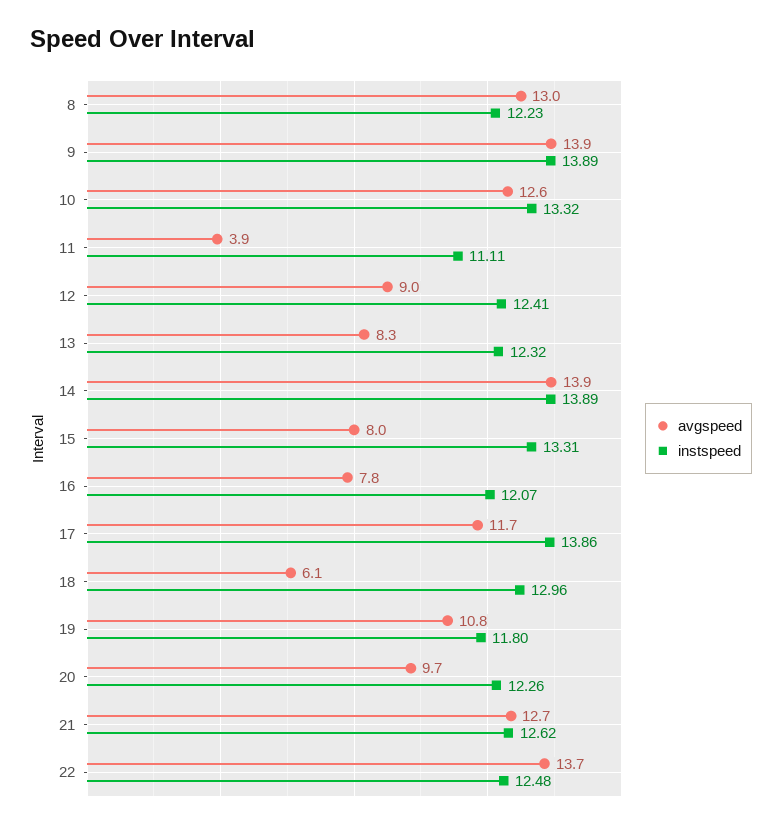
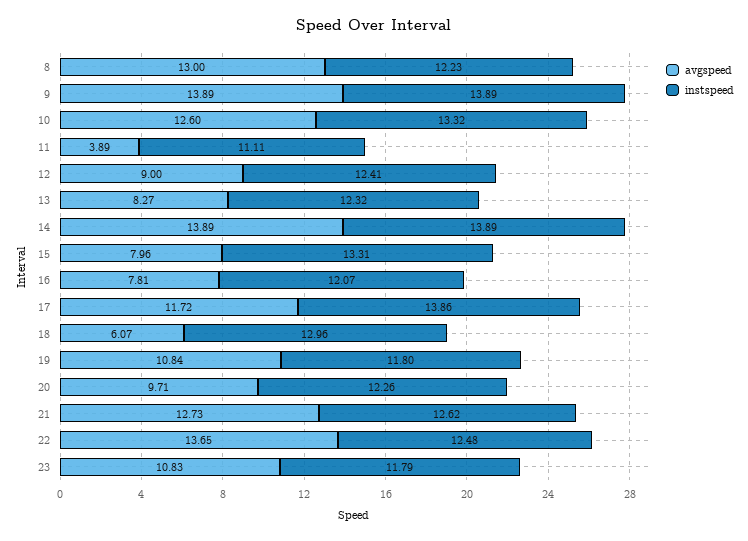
avgspeed, 23: none -> 10.83
instspeed, 23: none -> 11.79

